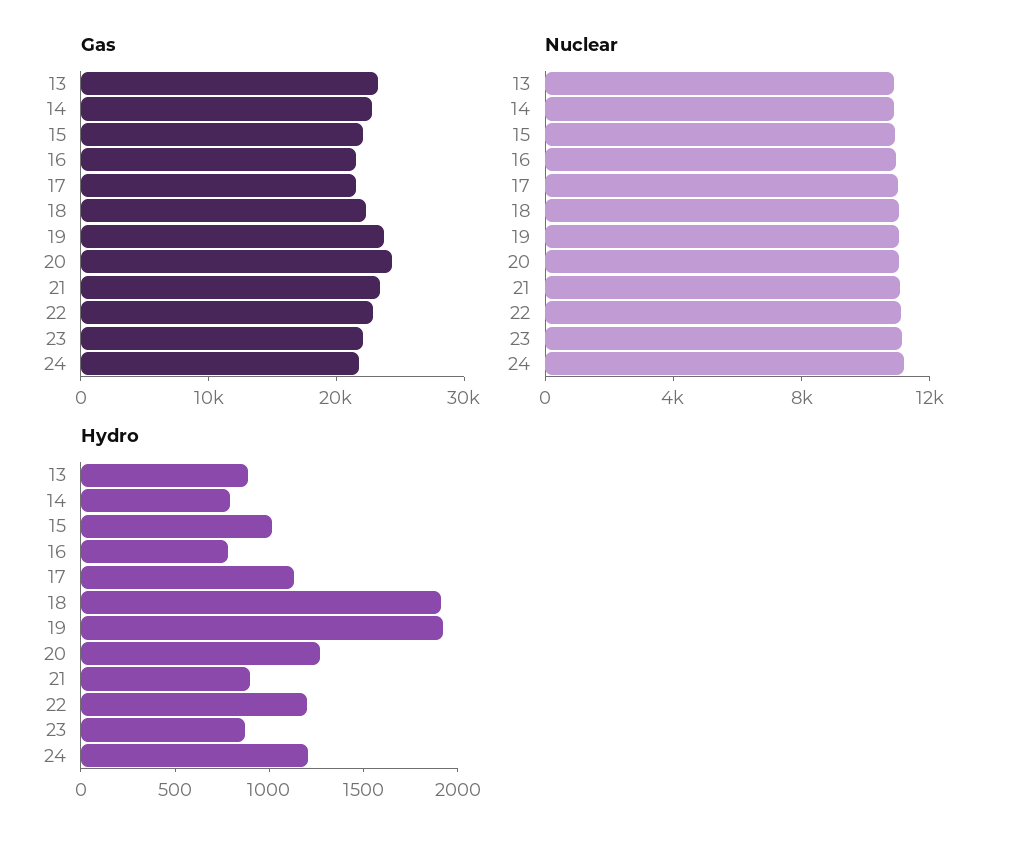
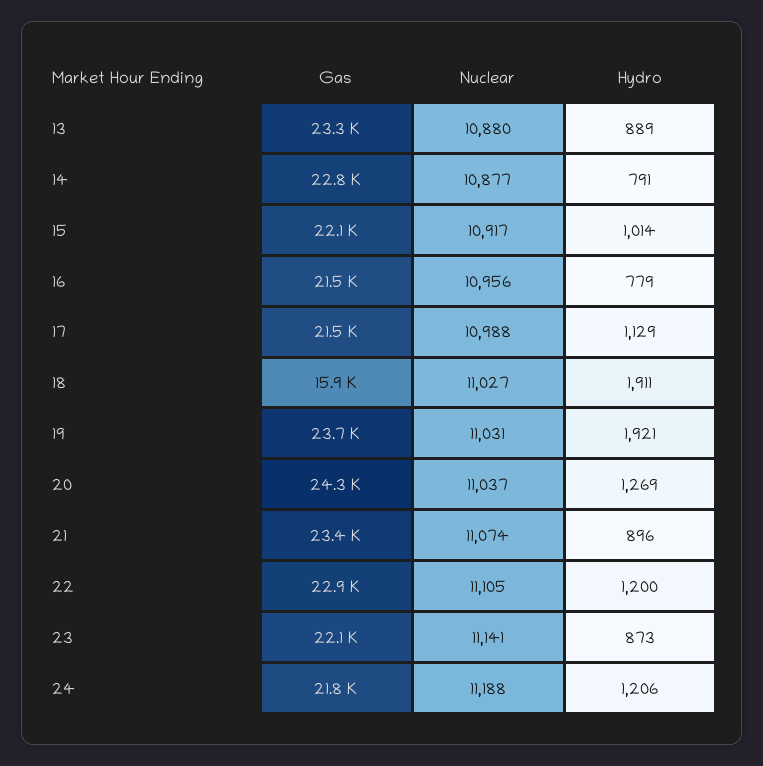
Gas, 18: 22000 -> 15900

